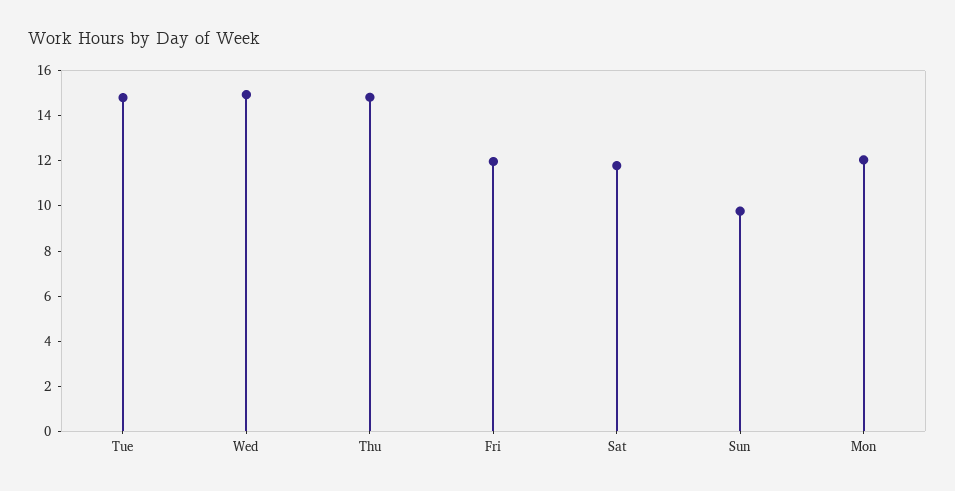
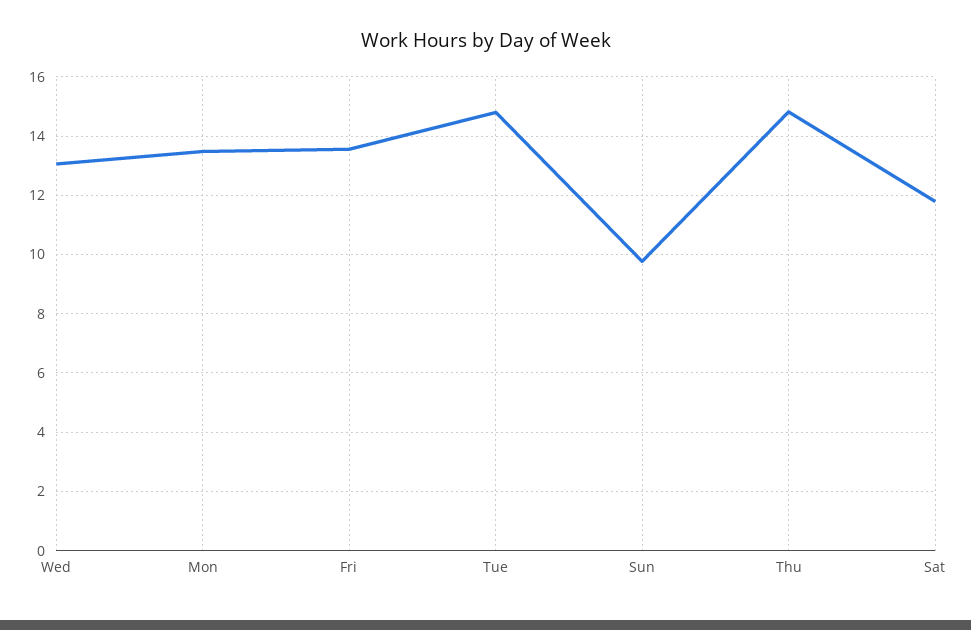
Wed: 15 -> 13
Fri: 12 -> 13.5
Mon: 12 -> 13.5

